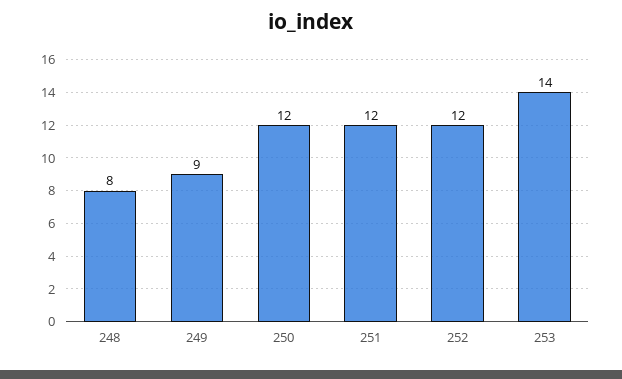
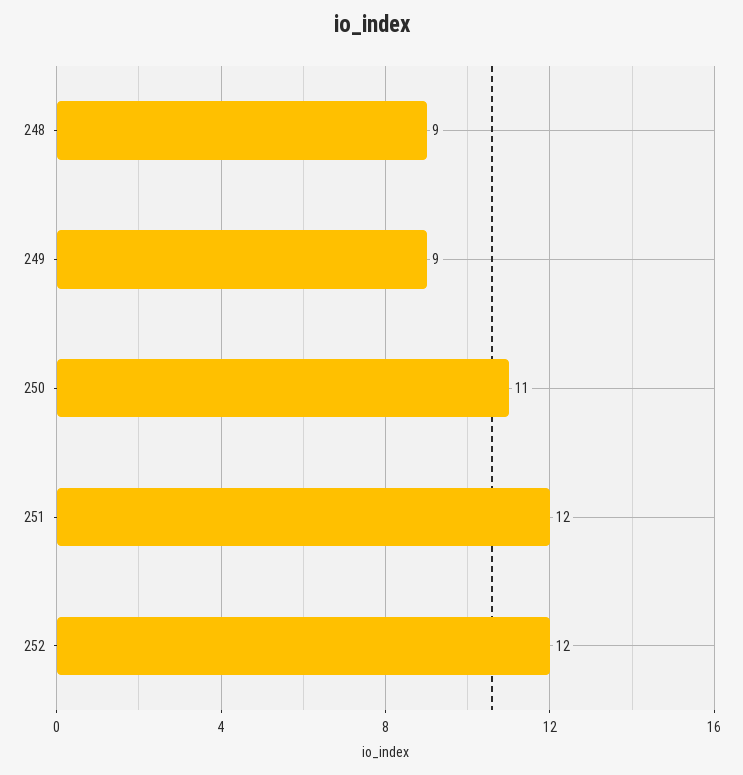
248: 8 -> 9
250: 12 -> 11
253: 14 -> none

